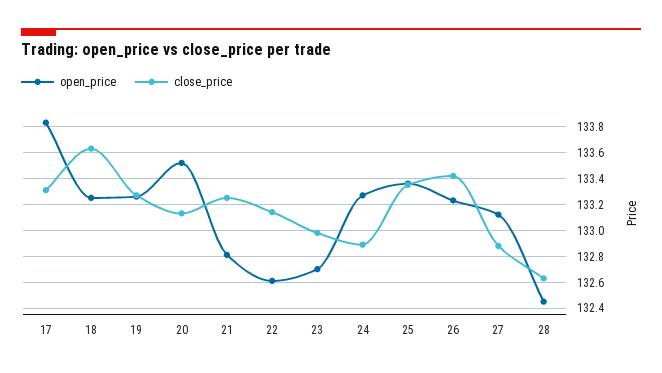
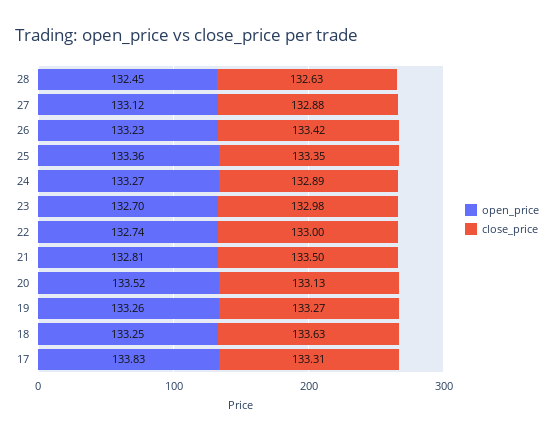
close_price, 21: 133.25 -> 133.5
open_price, 22: 132.6 -> 132.74
close_price, 22: 133.15 -> 133

